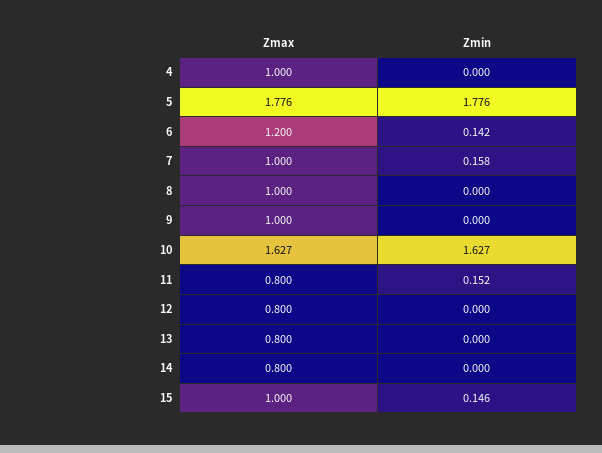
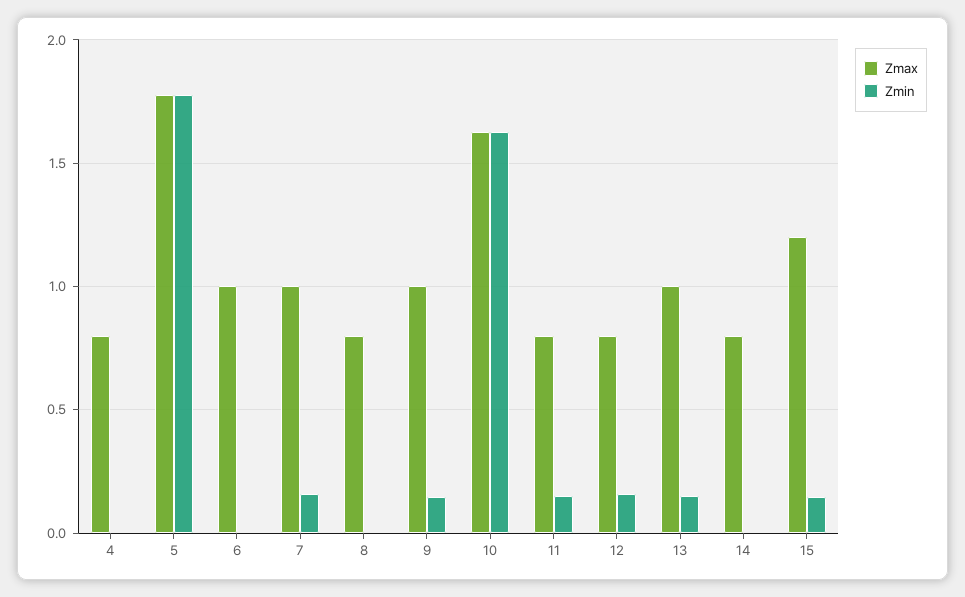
Zmax, 4: 1 -> 0.8
Zmax, 6: 1.2 -> 1
Zmin, 6: 0.142 -> 0
Zmax, 8: 1 -> 0.8
Zmin, 9: 0 -> 0.15
Zmin, 12: 0 -> 0.15
Zmax, 13: 0.8 -> 1
Zmin, 13: 0 -> 0.15
Zmax, 15: 1 -> 1.2

